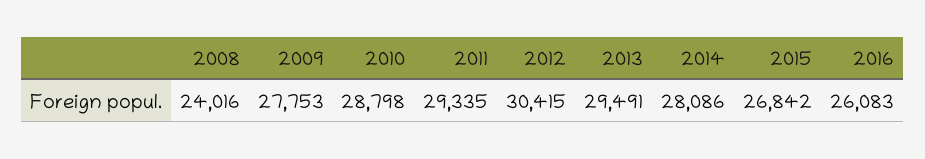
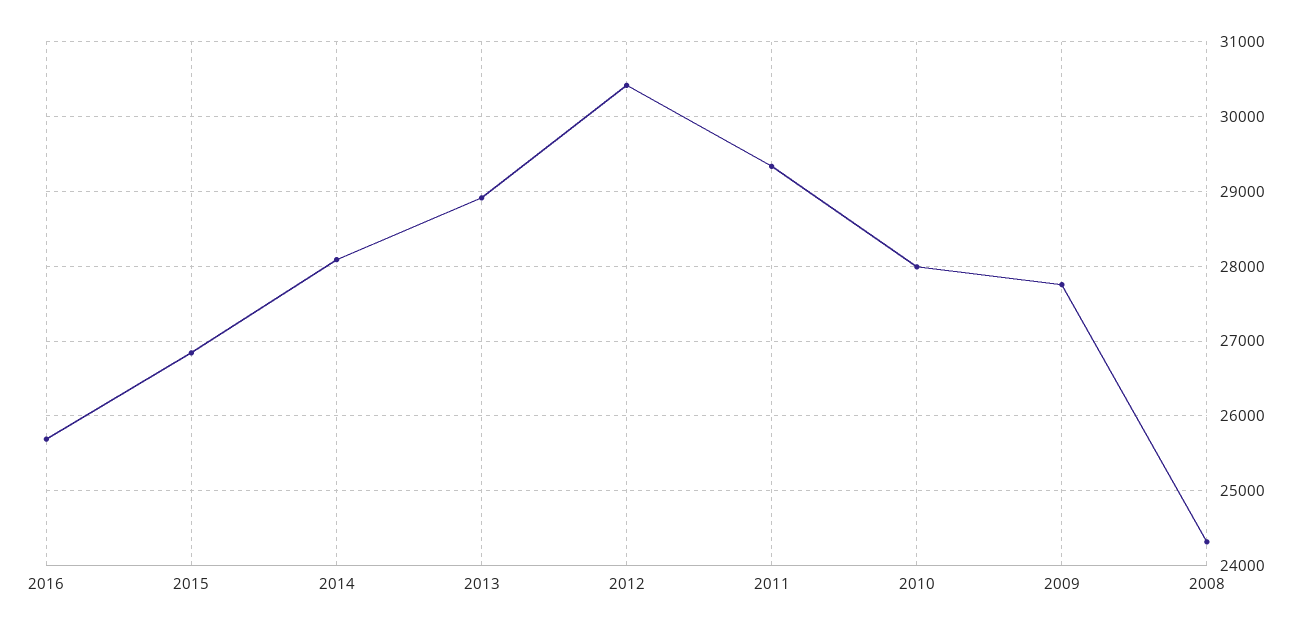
2008: 24016 -> 24300
2010: 28798 -> 28000
2013: 29491 -> 28900
2016: 26083 -> 25700

